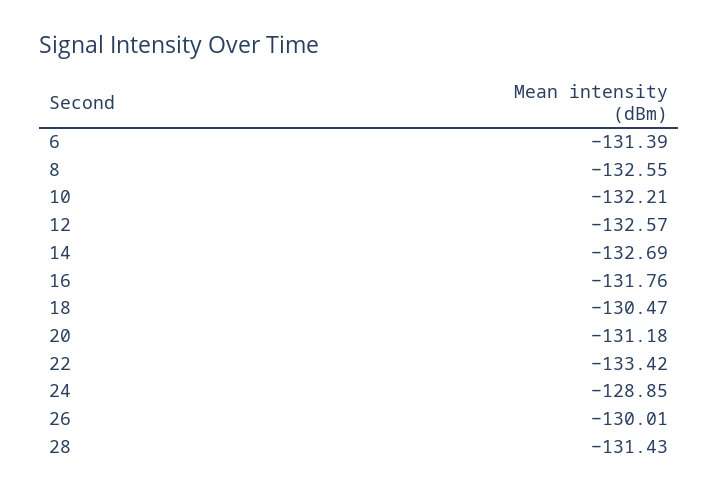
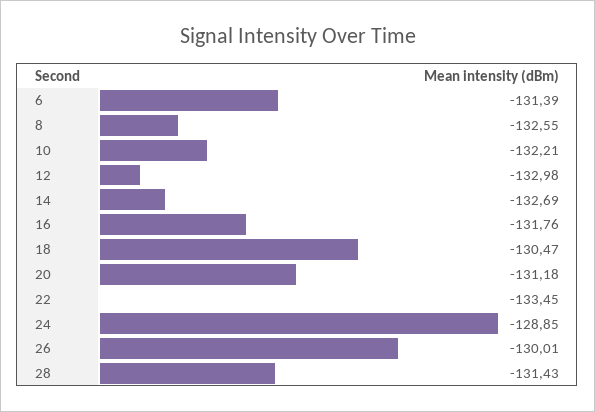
12: -132.57 -> -132.98
22: -133.42 -> -133.45

